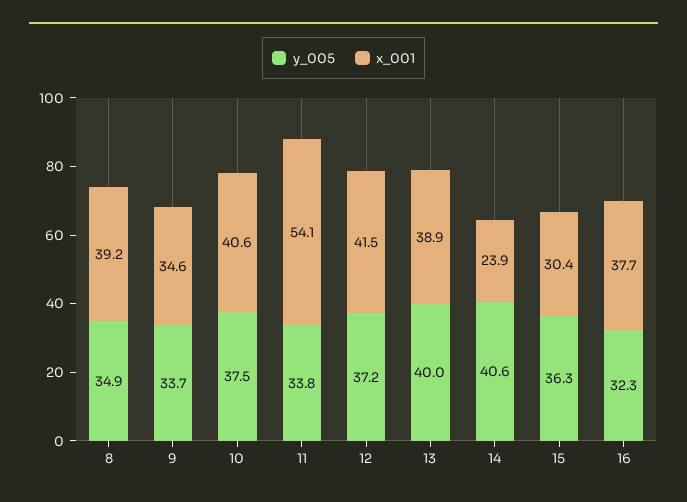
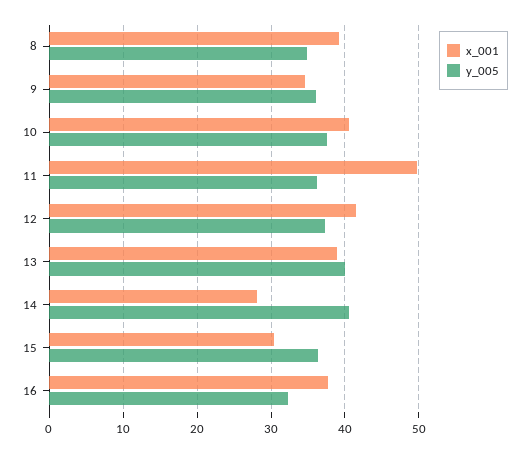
y_005, 9: 33.7 -> 36
y_005, 11: 33.8 -> 36
x_001, 11: 54.1 -> 50
x_001, 14: 23.9 -> 28

